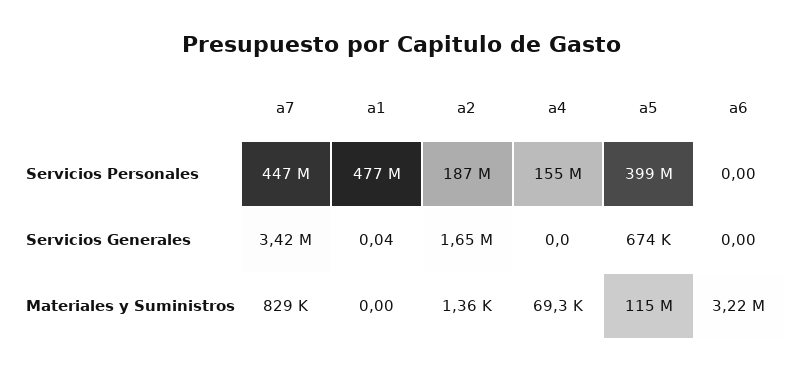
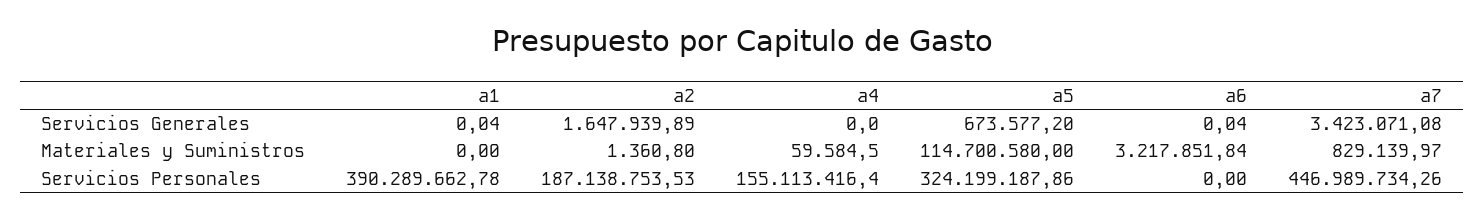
a1, Servicios Personales: 477000000 -> 390289662.78
a5, Servicios Personales: 399000000 -> 324199187.86
a6, Servicios Generales: 0 -> 0.04
a4, Materiales y Suministros: 69300 -> 59584.5

